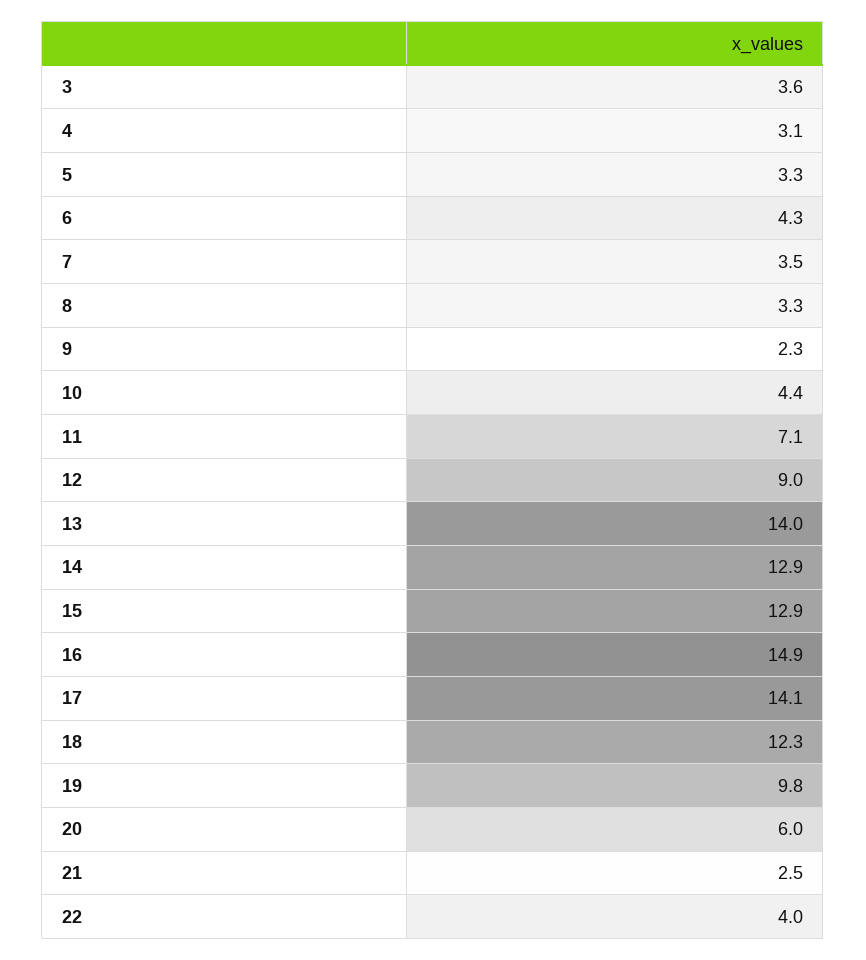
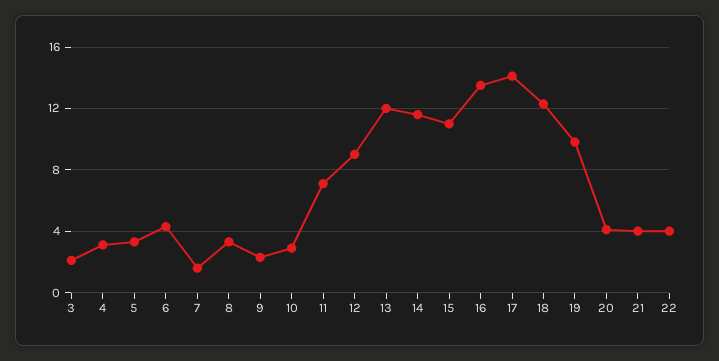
3: 3.6 -> 2
7: 3.5 -> 1.5
10: 4.4 -> 3
13: 14 -> 12
14: 12.9 -> 11.5
15: 12.9 -> 11
16: 14.9 -> 13.5
20: 6 -> 4
21: 2.5 -> 4

